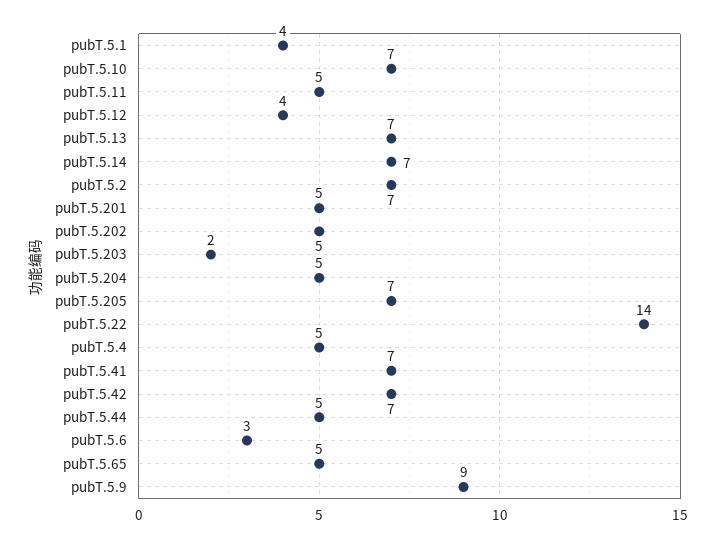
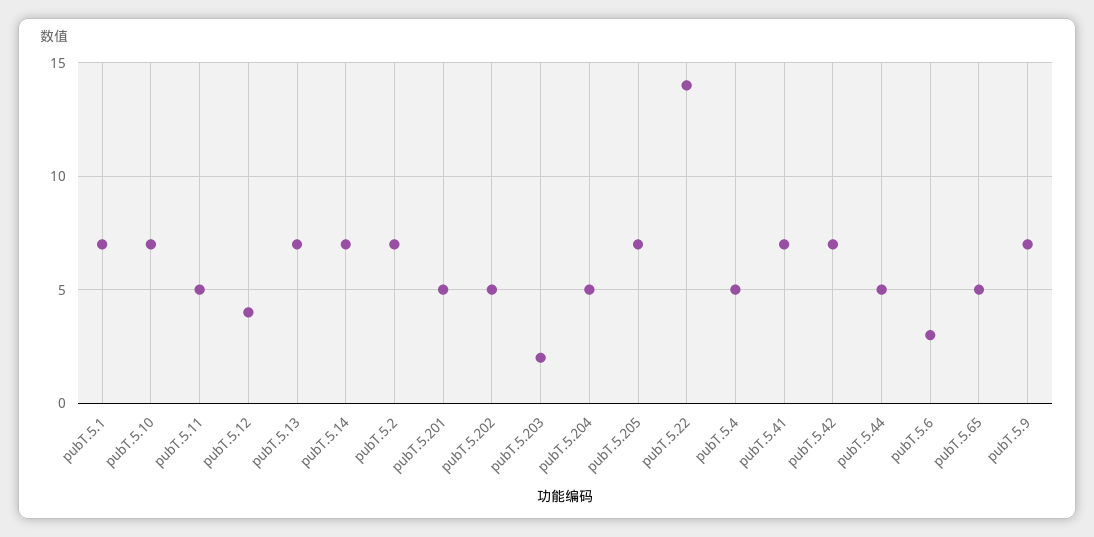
pubT.5.1: 4 -> 7
pubT.5.9: 9 -> 7

